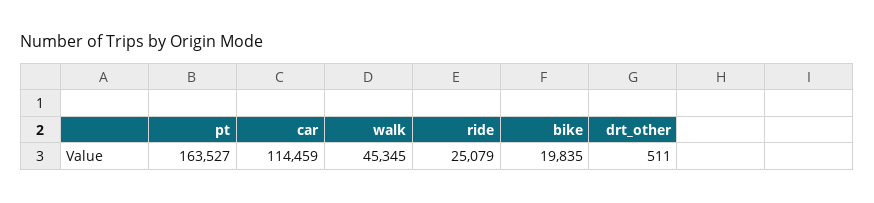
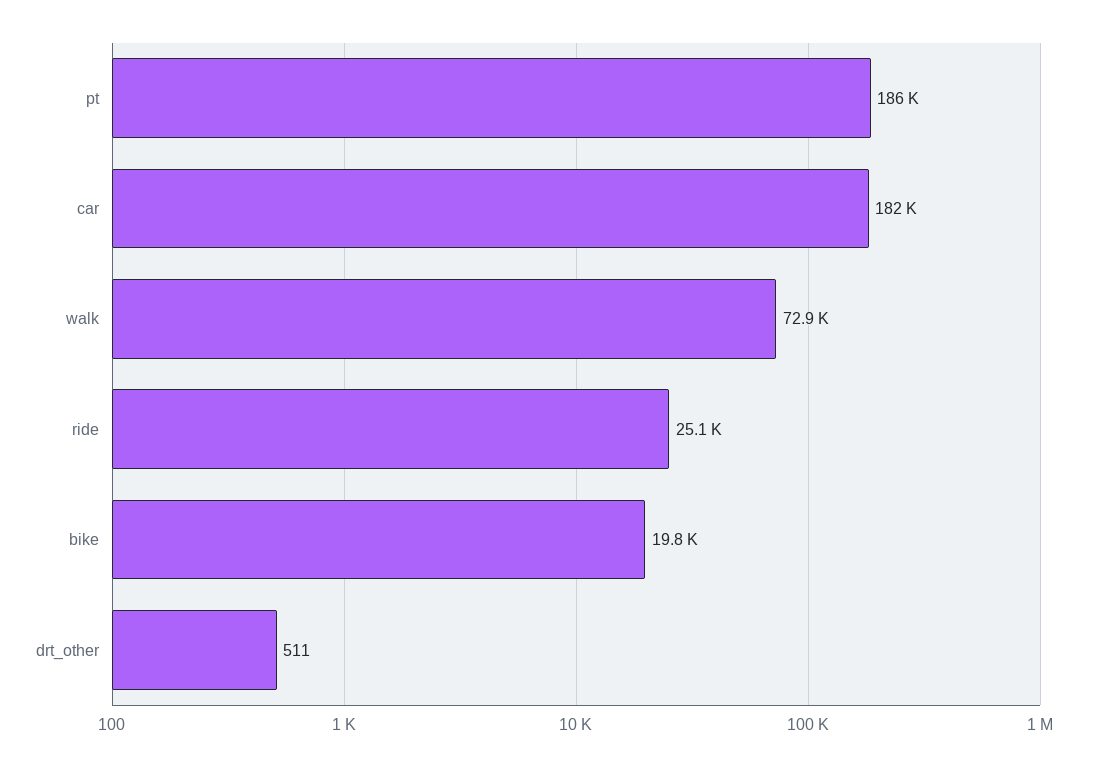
pt: 163527 -> 186000
car: 114459 -> 182000
walk: 45345 -> 72900

